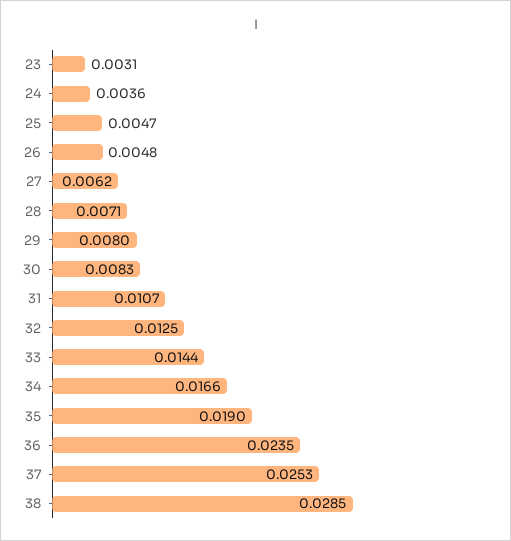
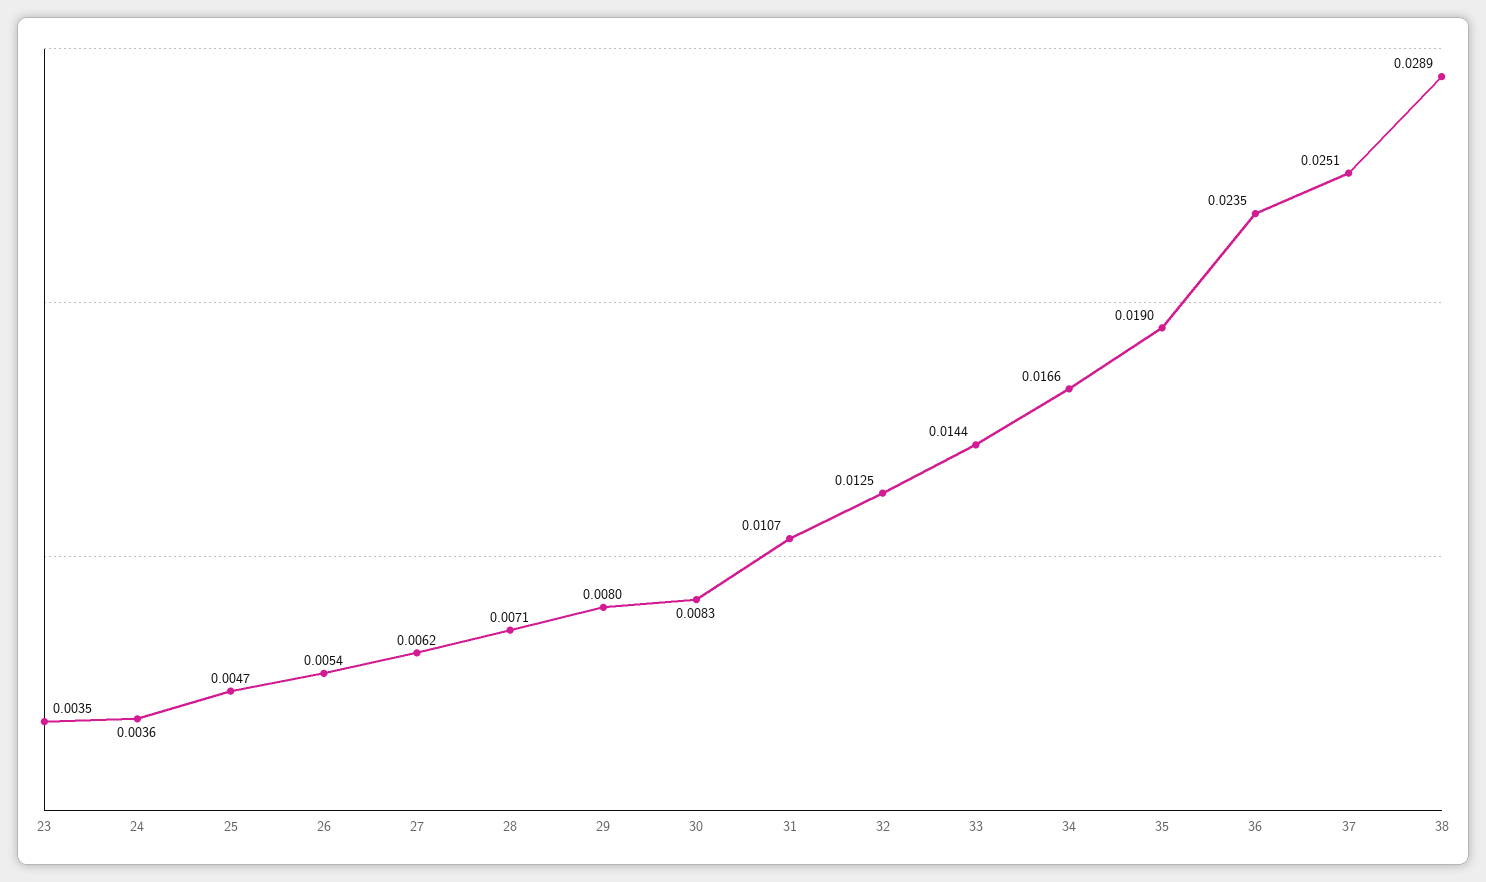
23: 0.0031 -> 0.0035
26: 0.0048 -> 0.0054
37: 0.0253 -> 0.0251
38: 0.0285 -> 0.0289

